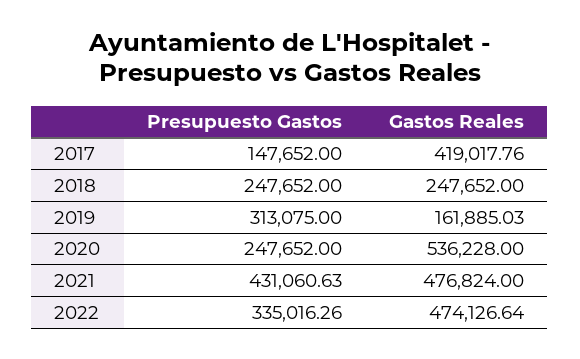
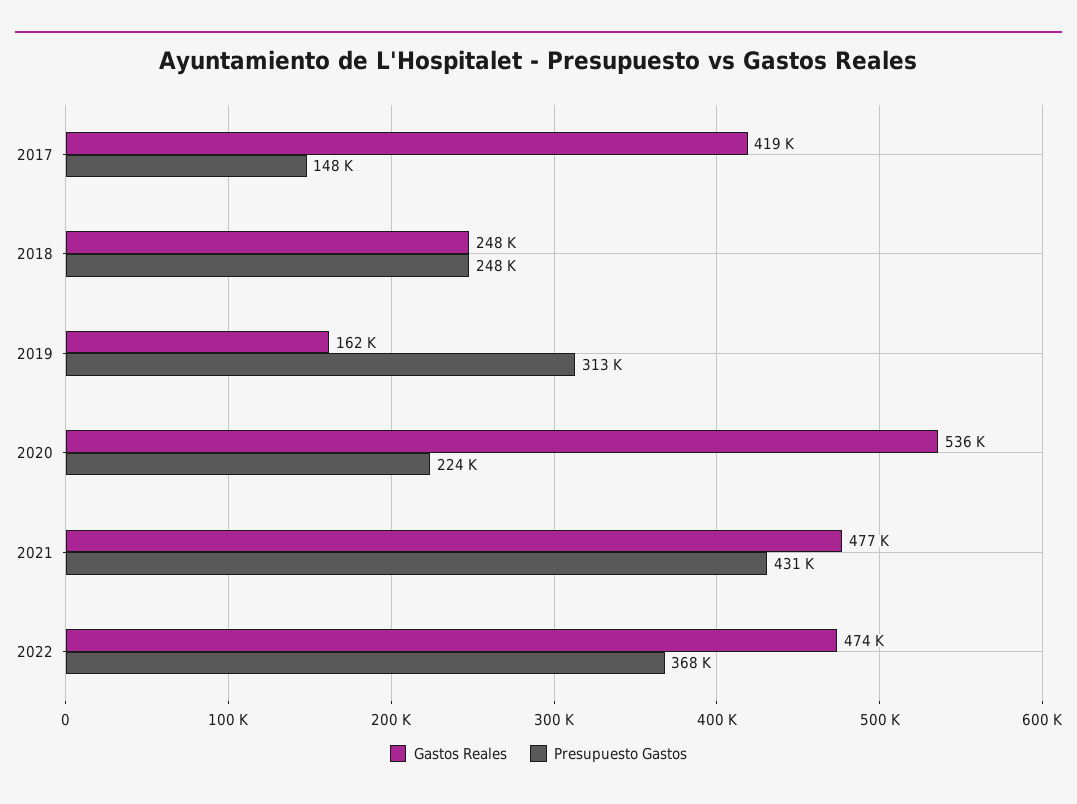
Presupuesto Gastos, 2020: 247652 -> 224000
Presupuesto Gastos, 2022: 335016.26 -> 368000

